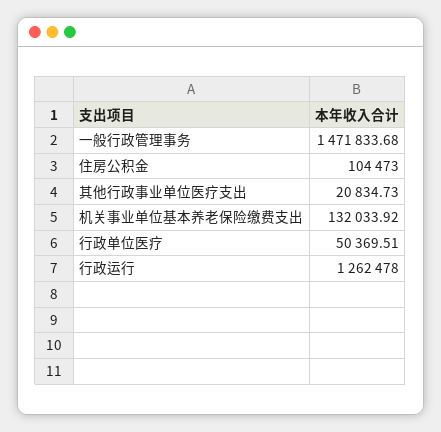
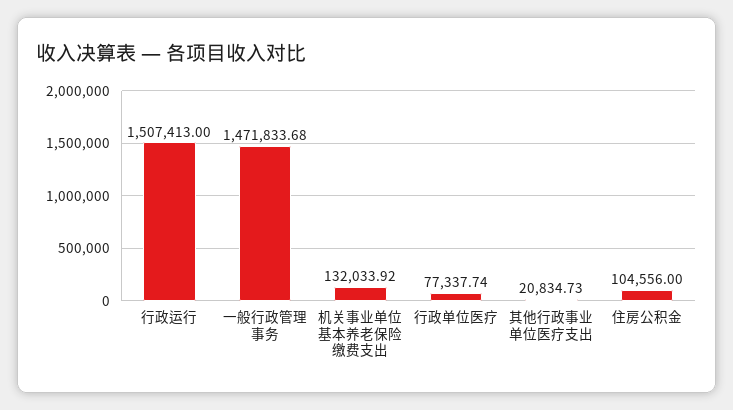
住房公积金: 104473 -> 104556
行政单位医疗: 50369.51 -> 77337.74
行政运行: 1262478 -> 1507413

